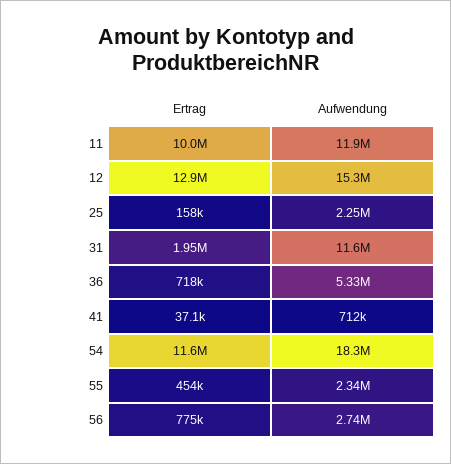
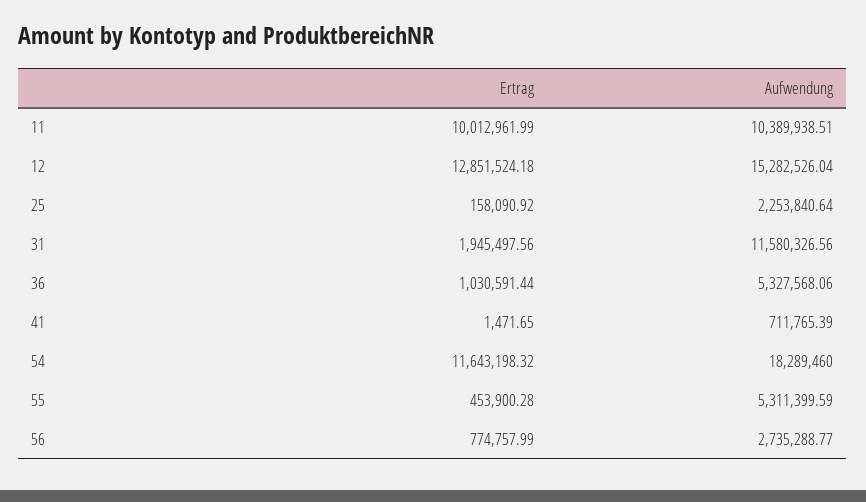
Aufwendung, 11: 11900000 -> 10389938.51
Ertrag, 36: 718000 -> 1030591.44
Ertrag, 41: 37100 -> 1471.65
Aufwendung, 55: 2340000 -> 5311399.59

